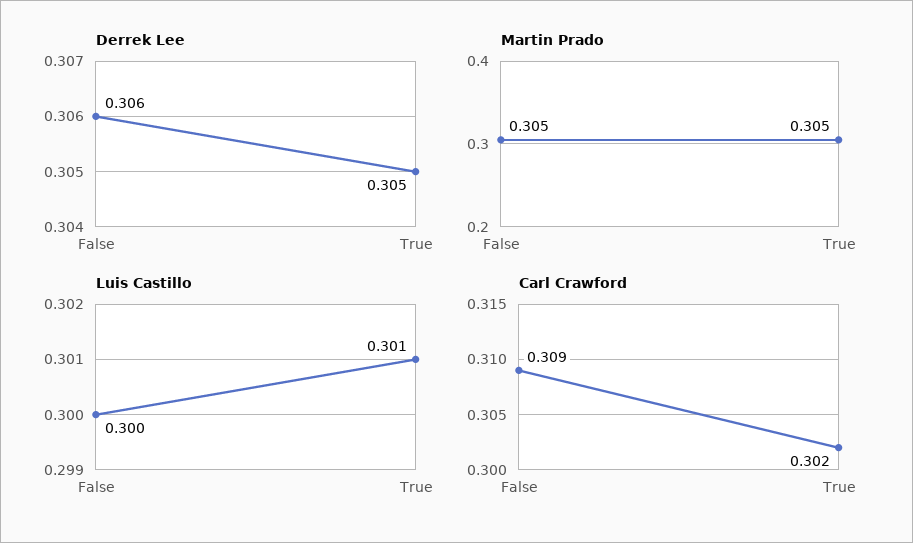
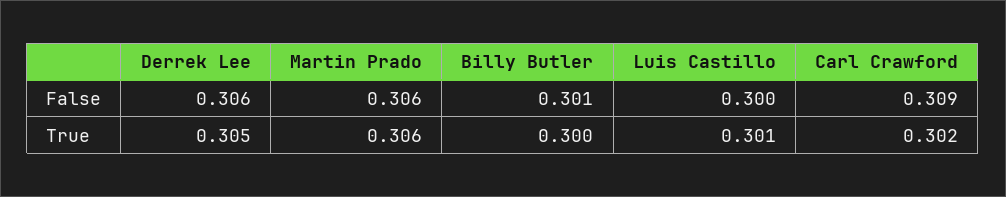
Martin Prado, False: 0.305 -> 0.306
Martin Prado, True: 0.305 -> 0.306
Billy Butler, False: none -> 0.301
Billy Butler, True: none -> 0.3

